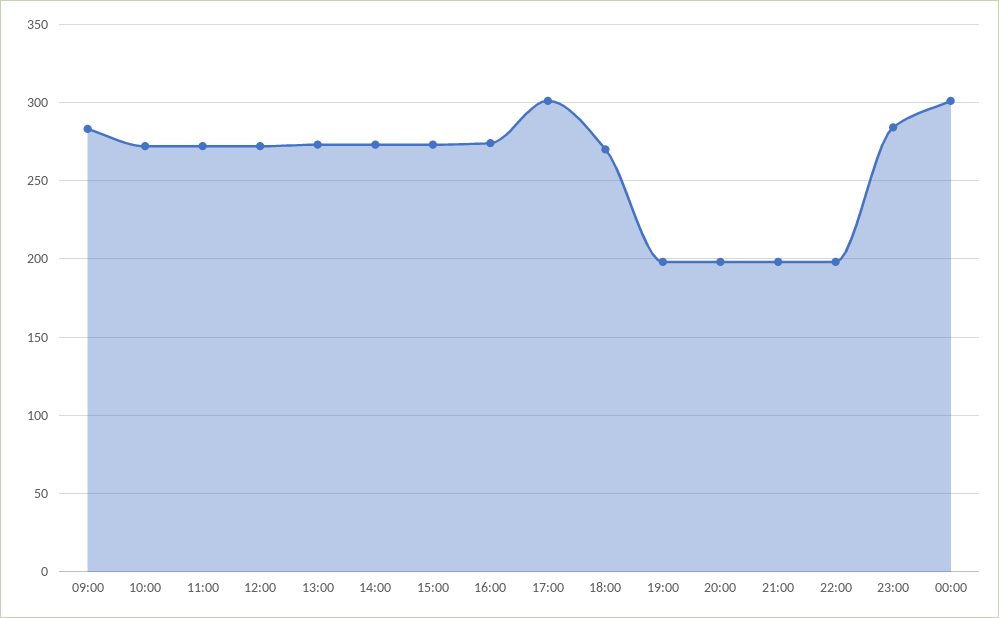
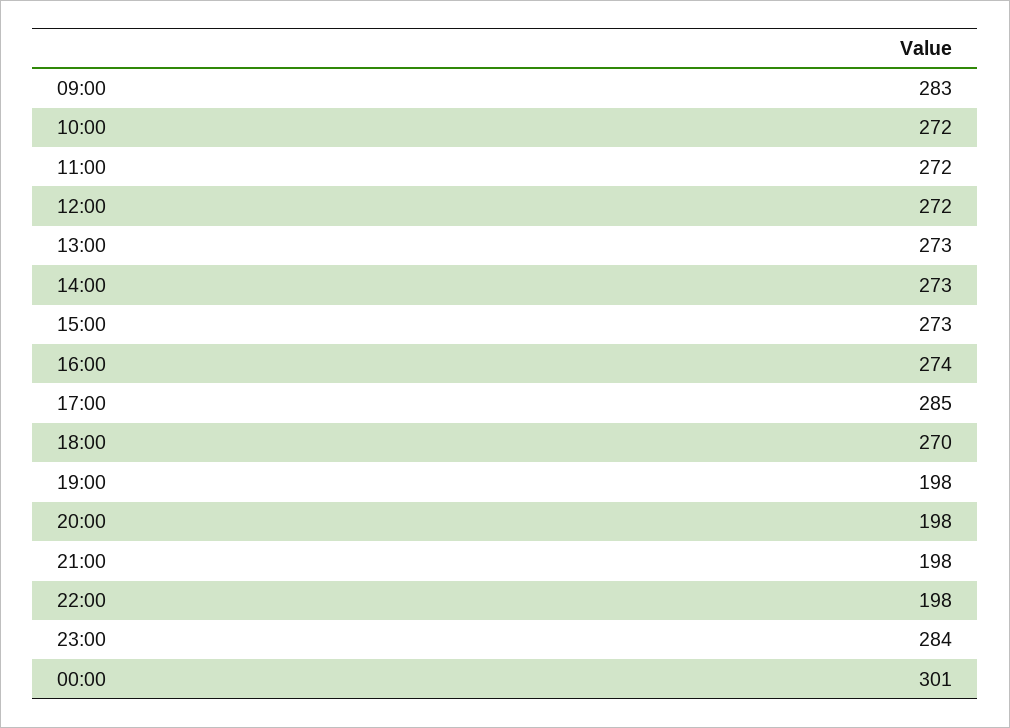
17:00: 300 -> 285

